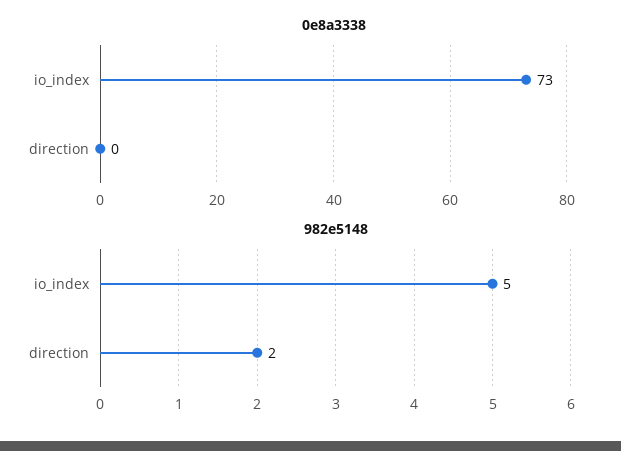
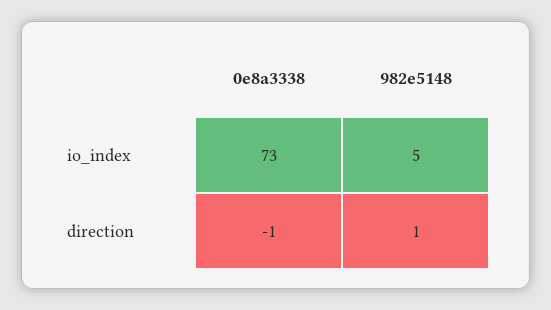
0e8a3338, direction: 0 -> -1
982e5148, direction: 2 -> 1

